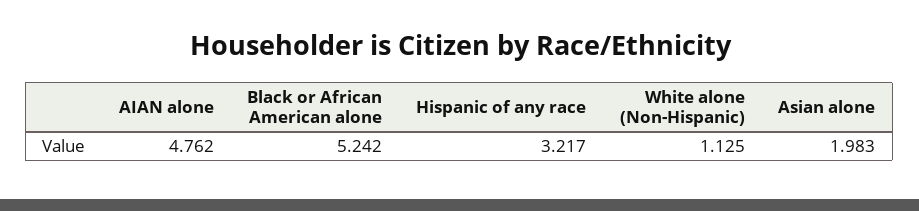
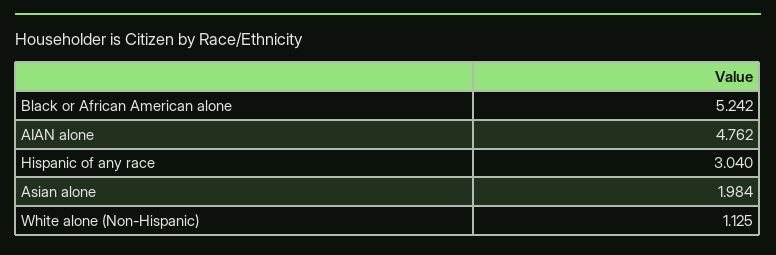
Hispanic of any race: 3.217 -> 3.04
Asian alone: 1.983 -> 1.984

